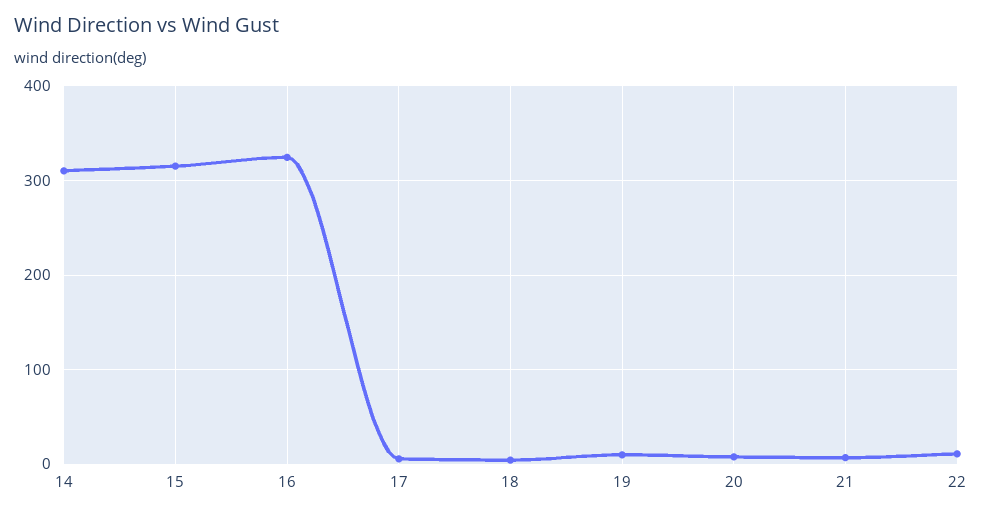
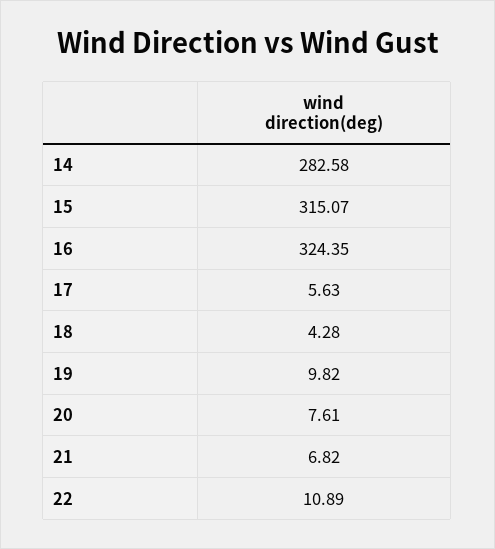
14: 310 -> 282.58

